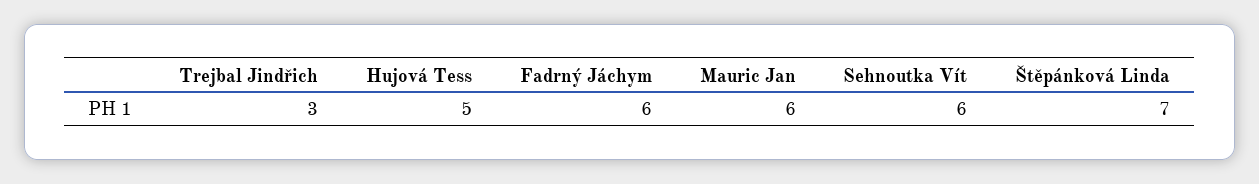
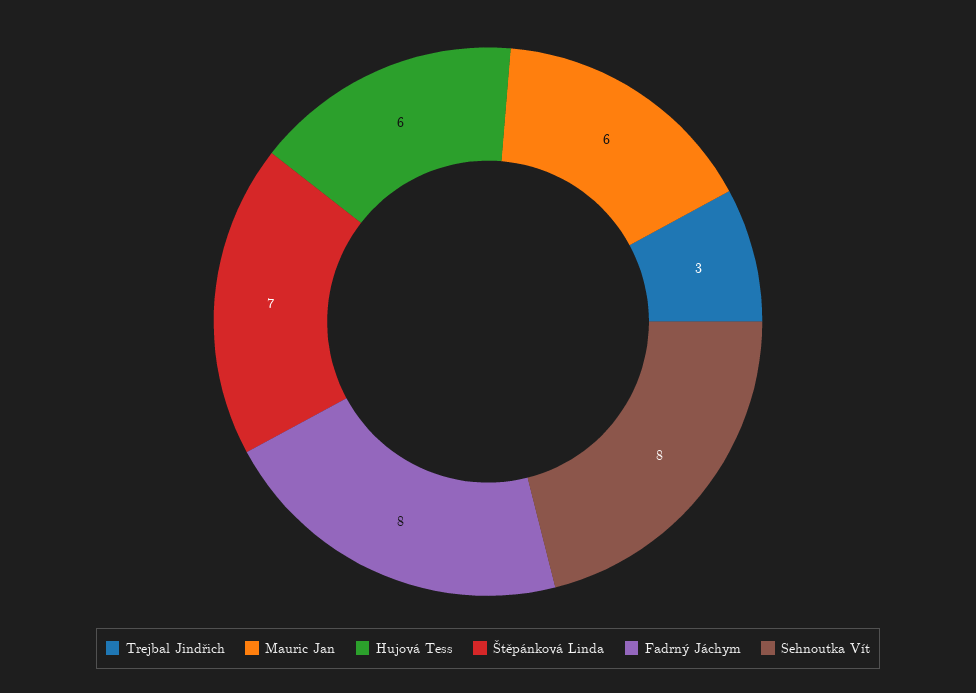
Hujová Tess: 5 -> 6
Fadrný Jáchym: 6 -> 8
Sehnoutka Vít: 6 -> 8

